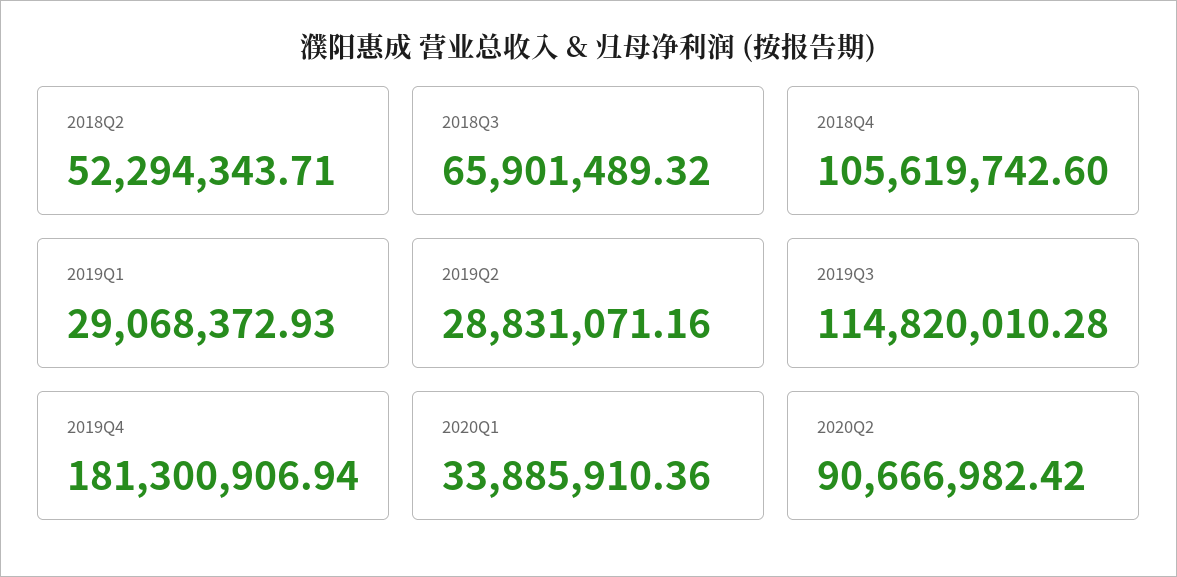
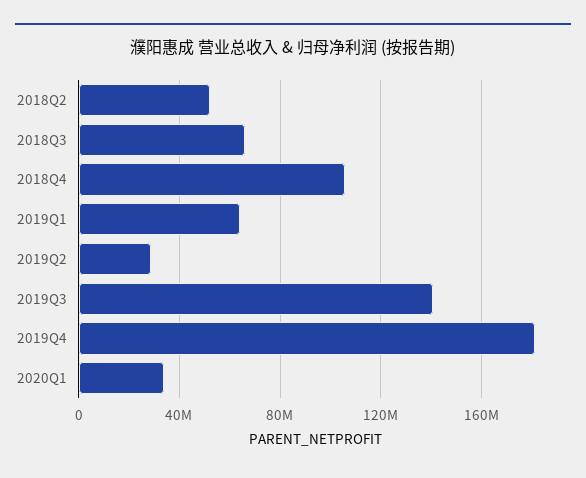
2019Q1: 29068372.93 -> 65000000
2019Q3: 114820010.28 -> 140000000
2020Q2: 90666982.42 -> none

